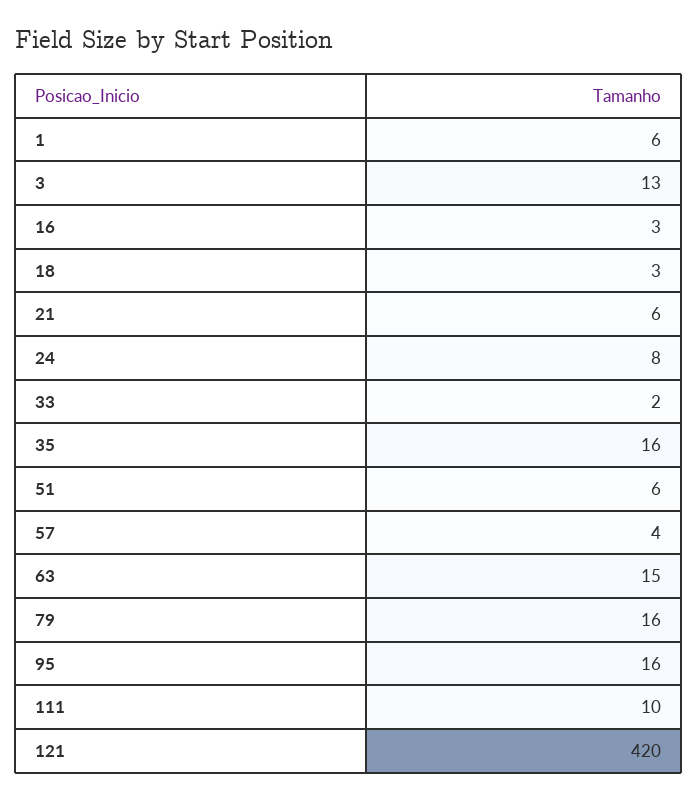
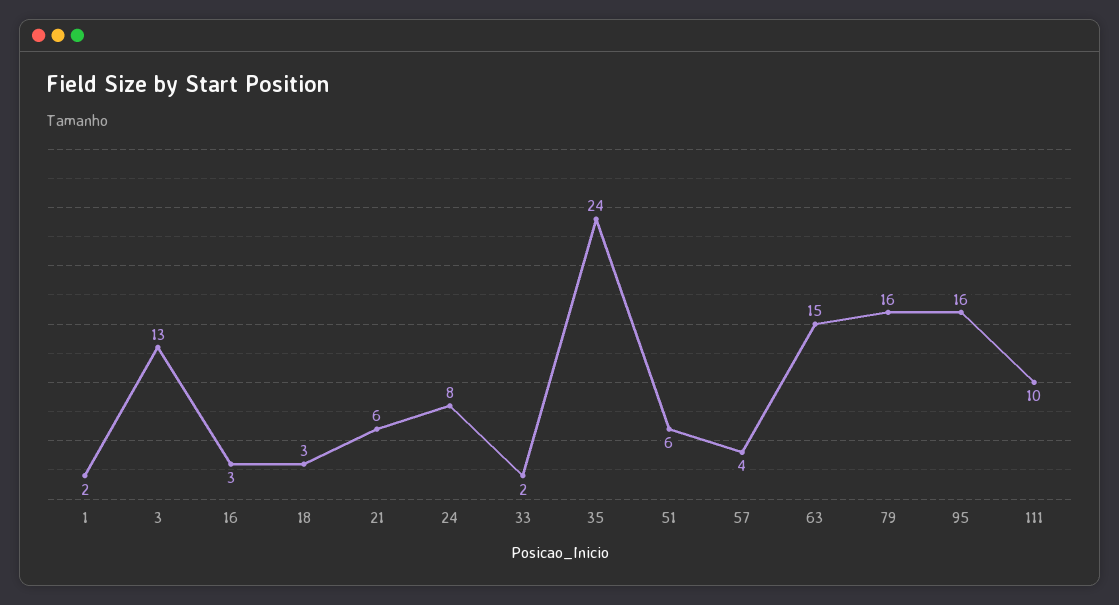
1: 6 -> 2
35: 16 -> 24
121: 420 -> none

